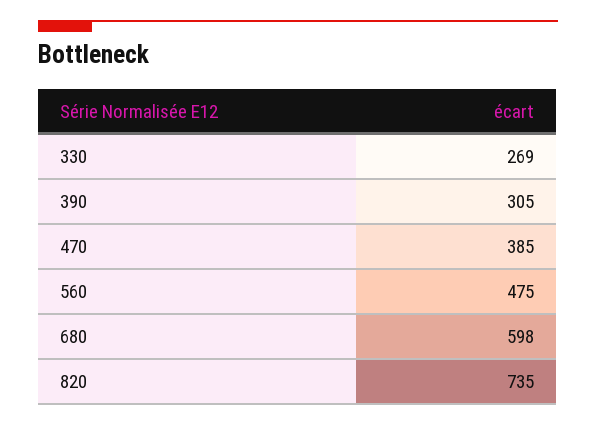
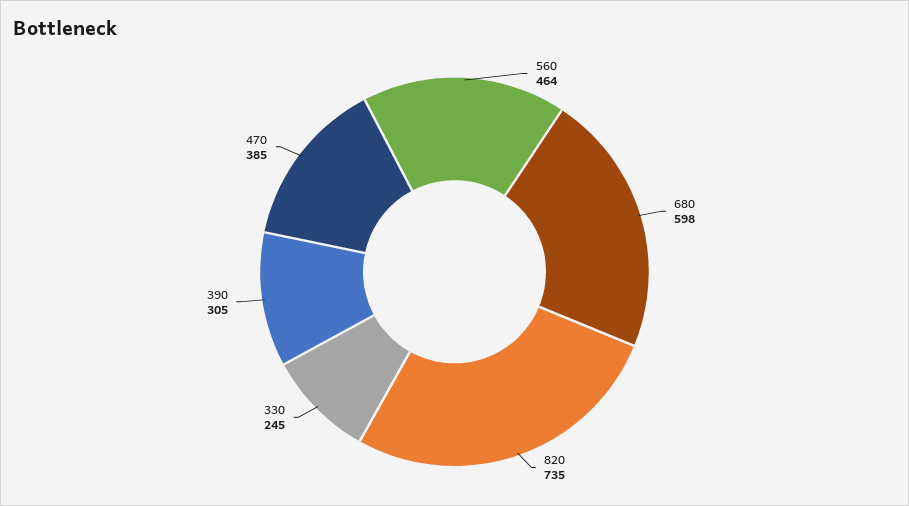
330: 269 -> 245
560: 475 -> 464

